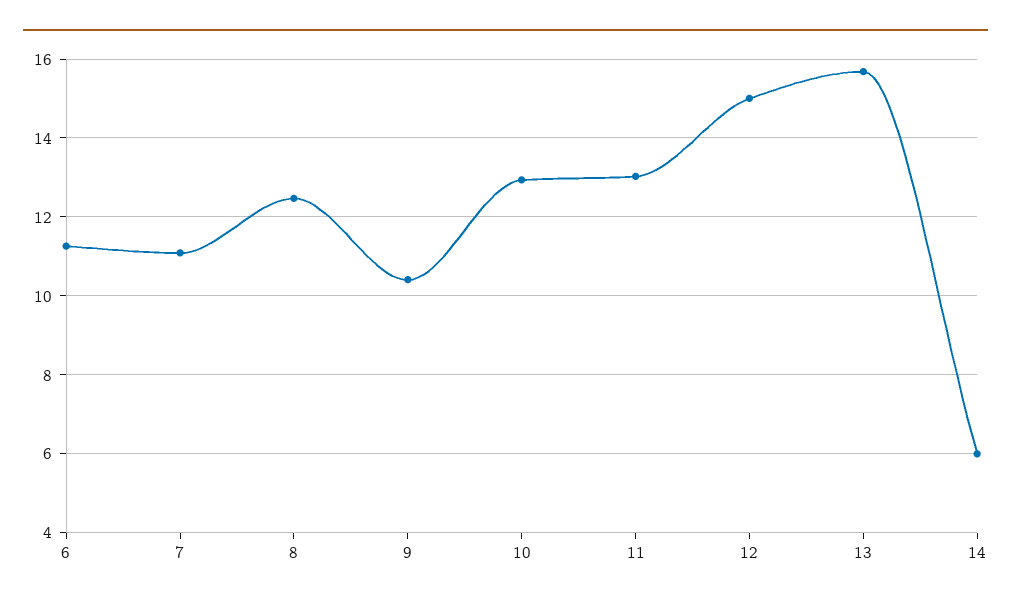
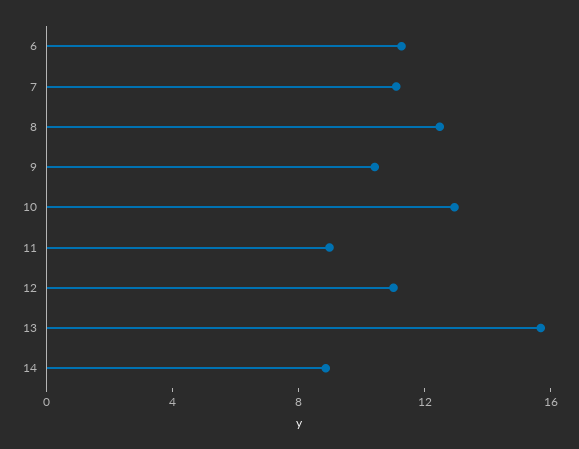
11: 13 -> 9
12: 15 -> 11
14: 6 -> 9

